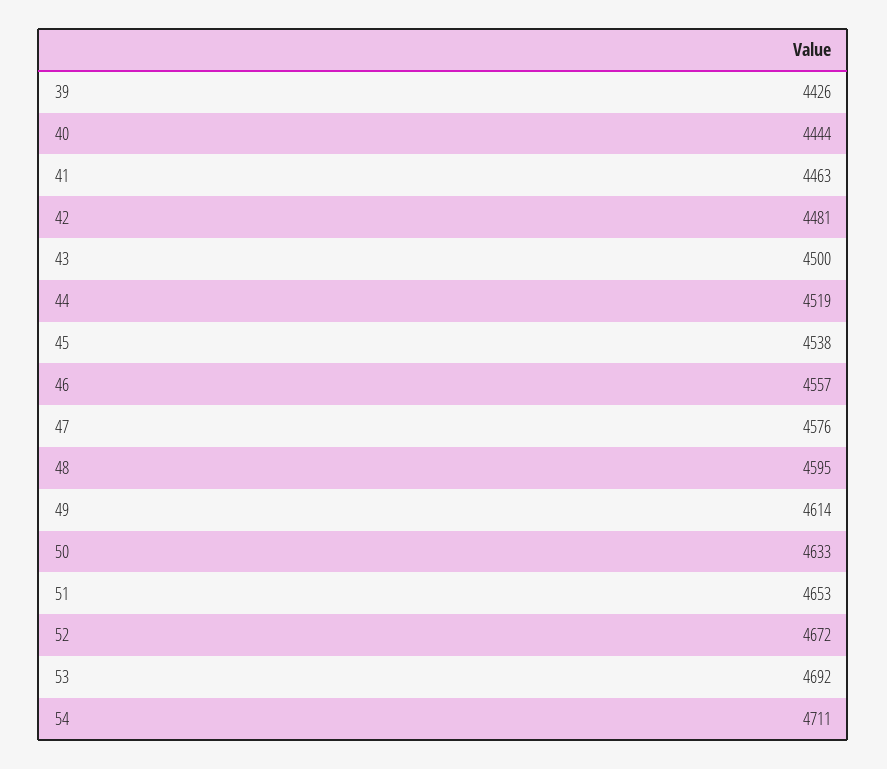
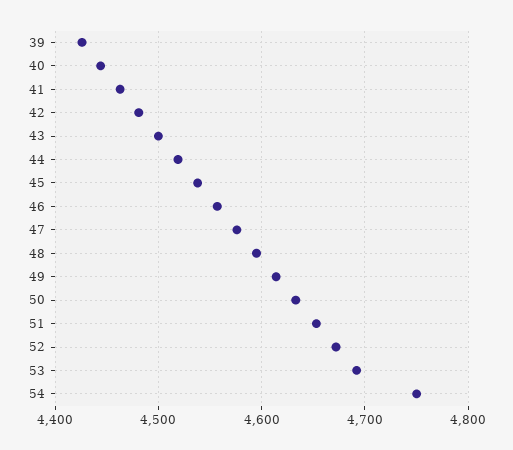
54: 4711 -> 4750

